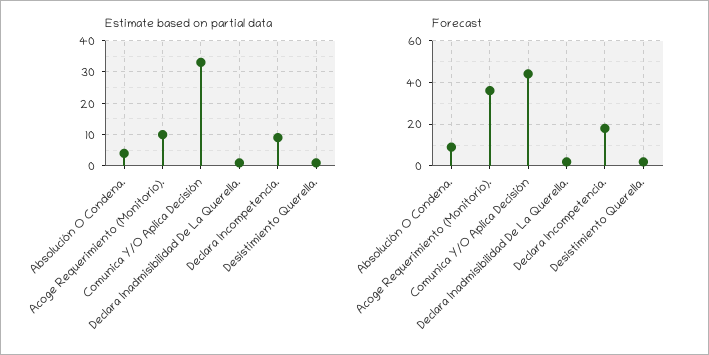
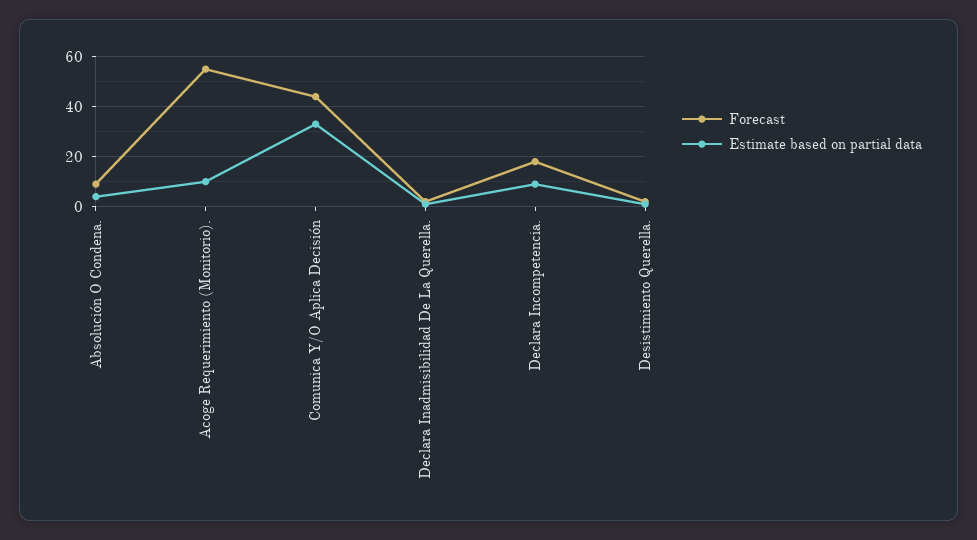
Forecast, Acoge Requerimiento (Monitorio).: 35 -> 55

